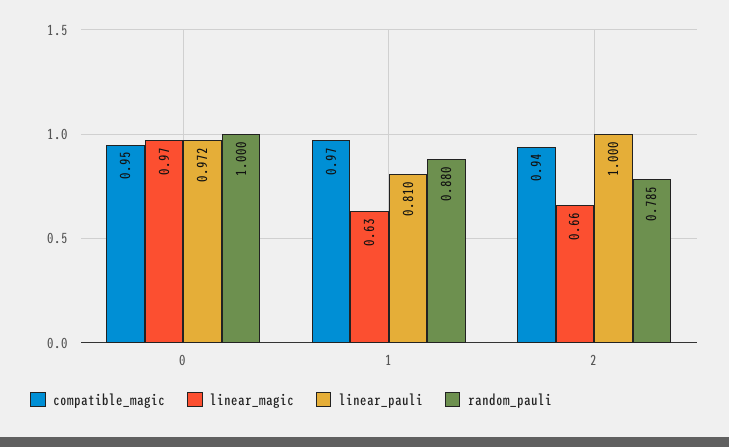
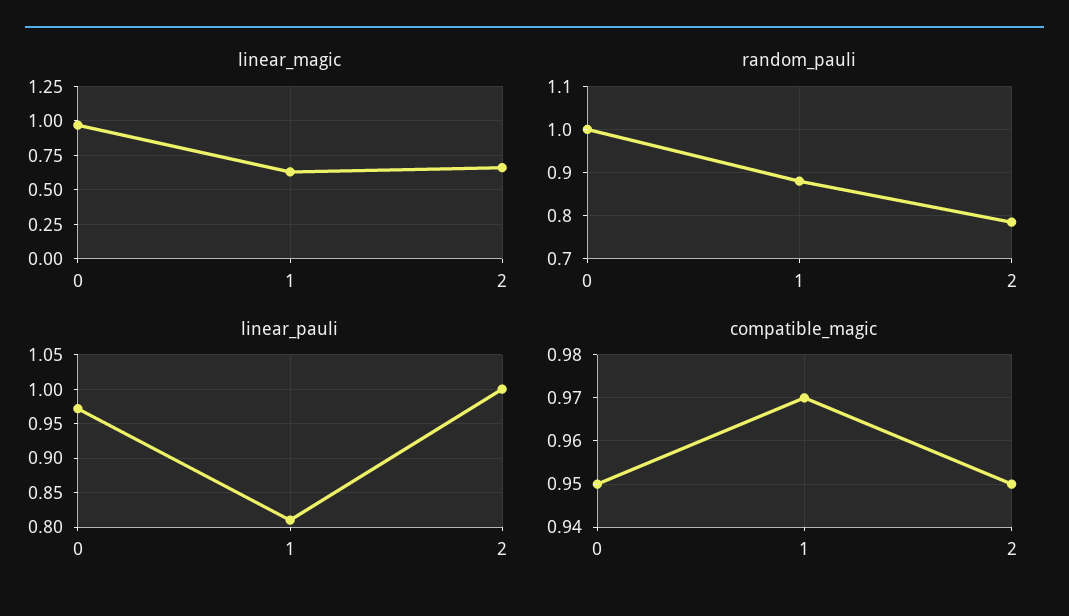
compatible_magic, 2: 0.94 -> 0.95

